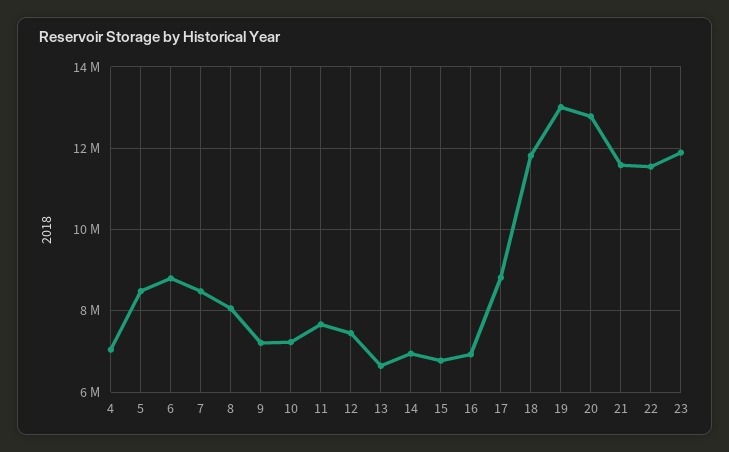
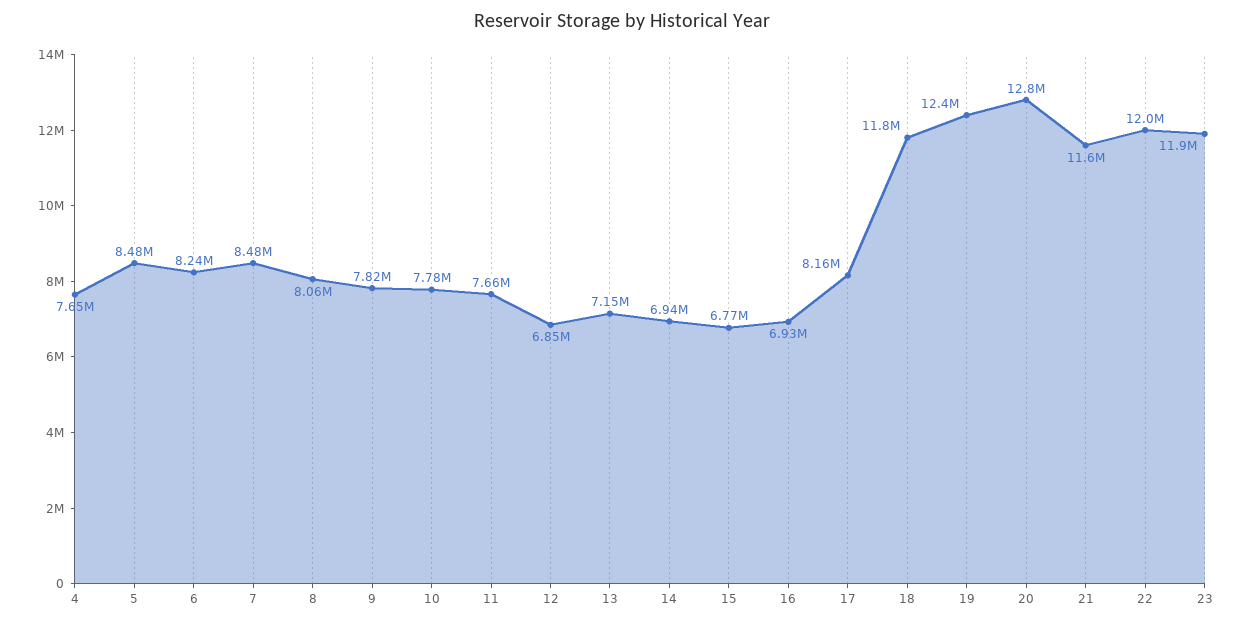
4: 7000000 -> 7650000
6: 8800000 -> 8240000
9: 7200000 -> 7820000
10: 7200000 -> 7780000
12: 7400000 -> 6850000
13: 6600000 -> 7150000
17: 8800000 -> 8160000
19: 13000000 -> 12400000
22: 11600000 -> 12000000

